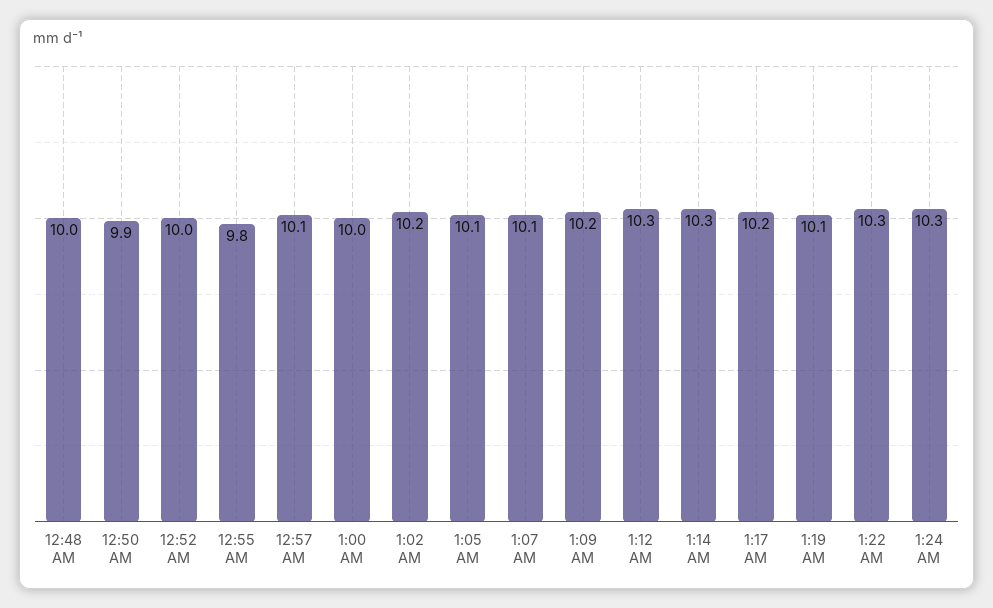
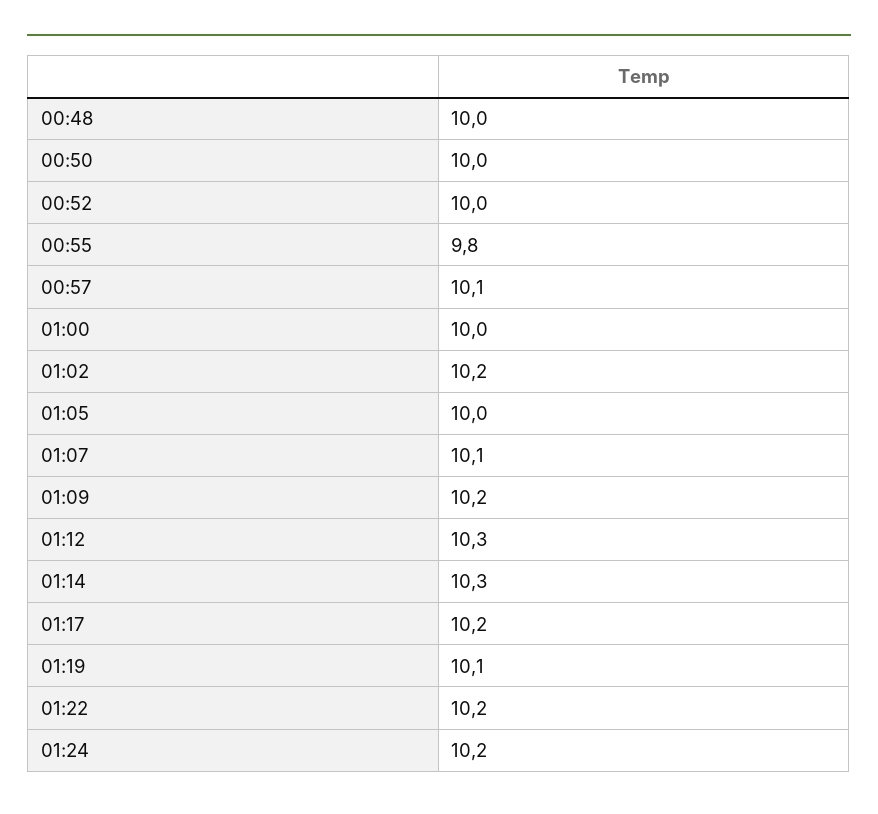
12:50 AM: 9.9 -> 10
1:05 AM: 10.1 -> 10
1:22 AM: 10.3 -> 10.2
1:24 AM: 10.3 -> 10.2

